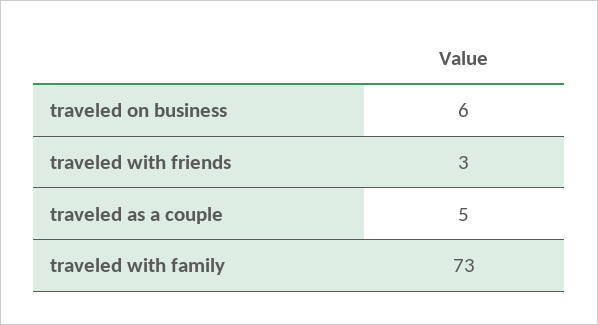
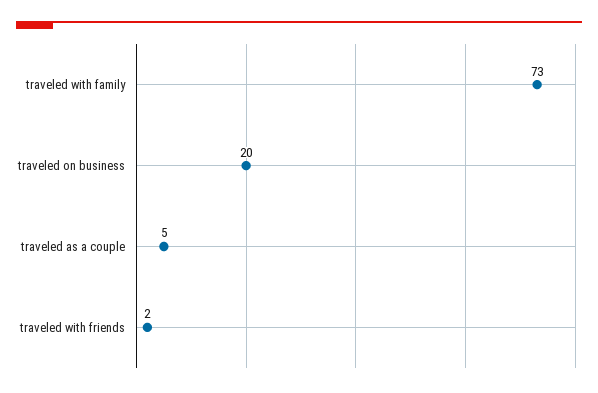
traveled on business: 6 -> 20
traveled with friends: 3 -> 2

